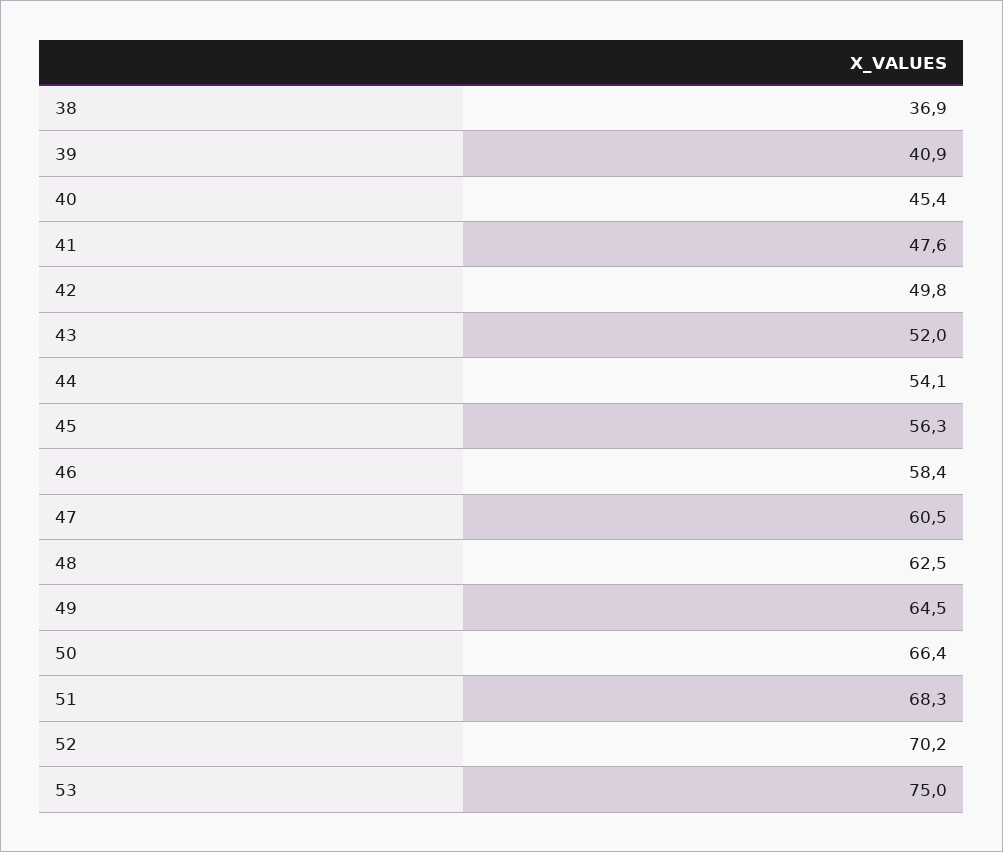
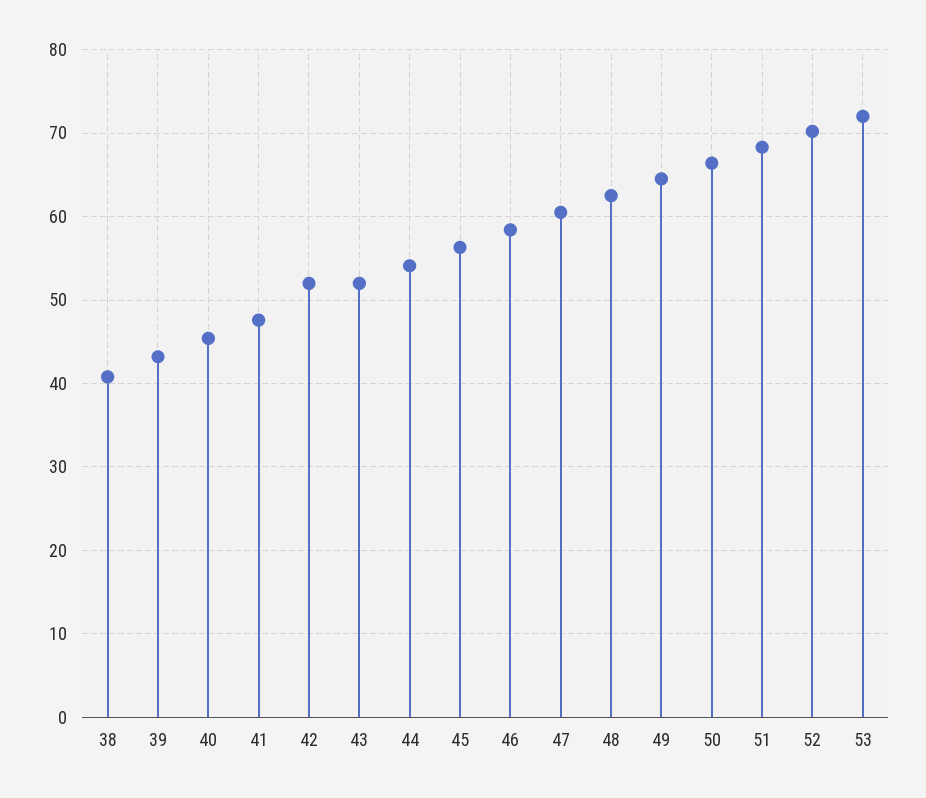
38: 36.9 -> 41
39: 40.9 -> 43
42: 49.8 -> 52
53: 75 -> 72

